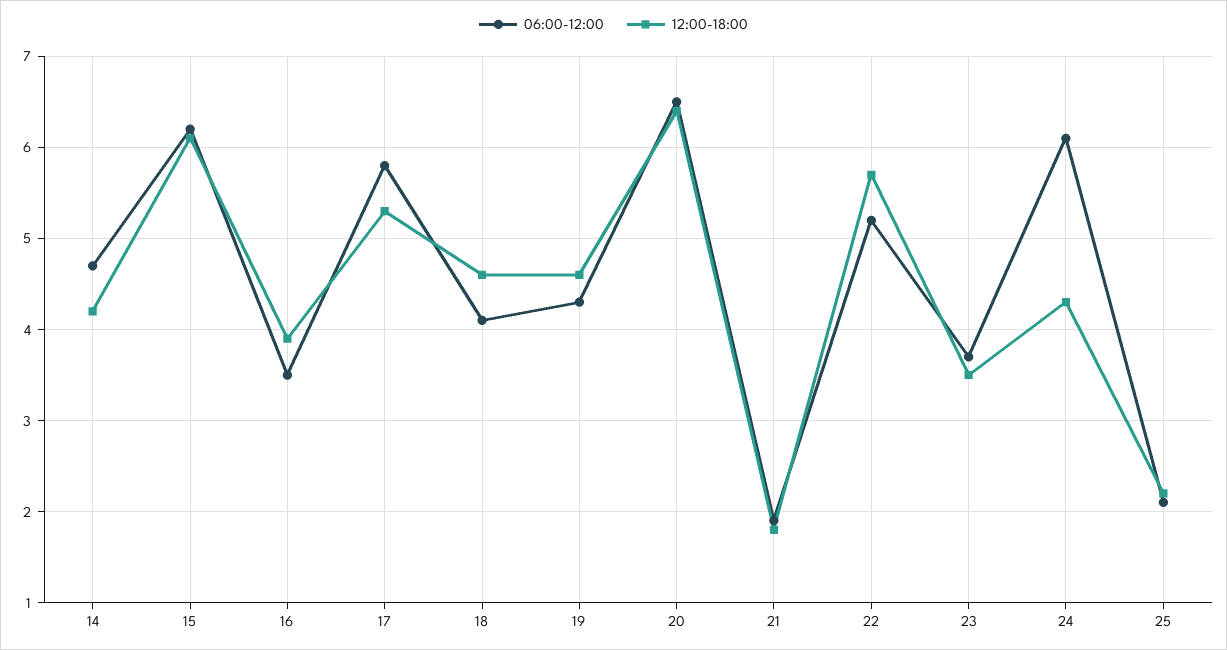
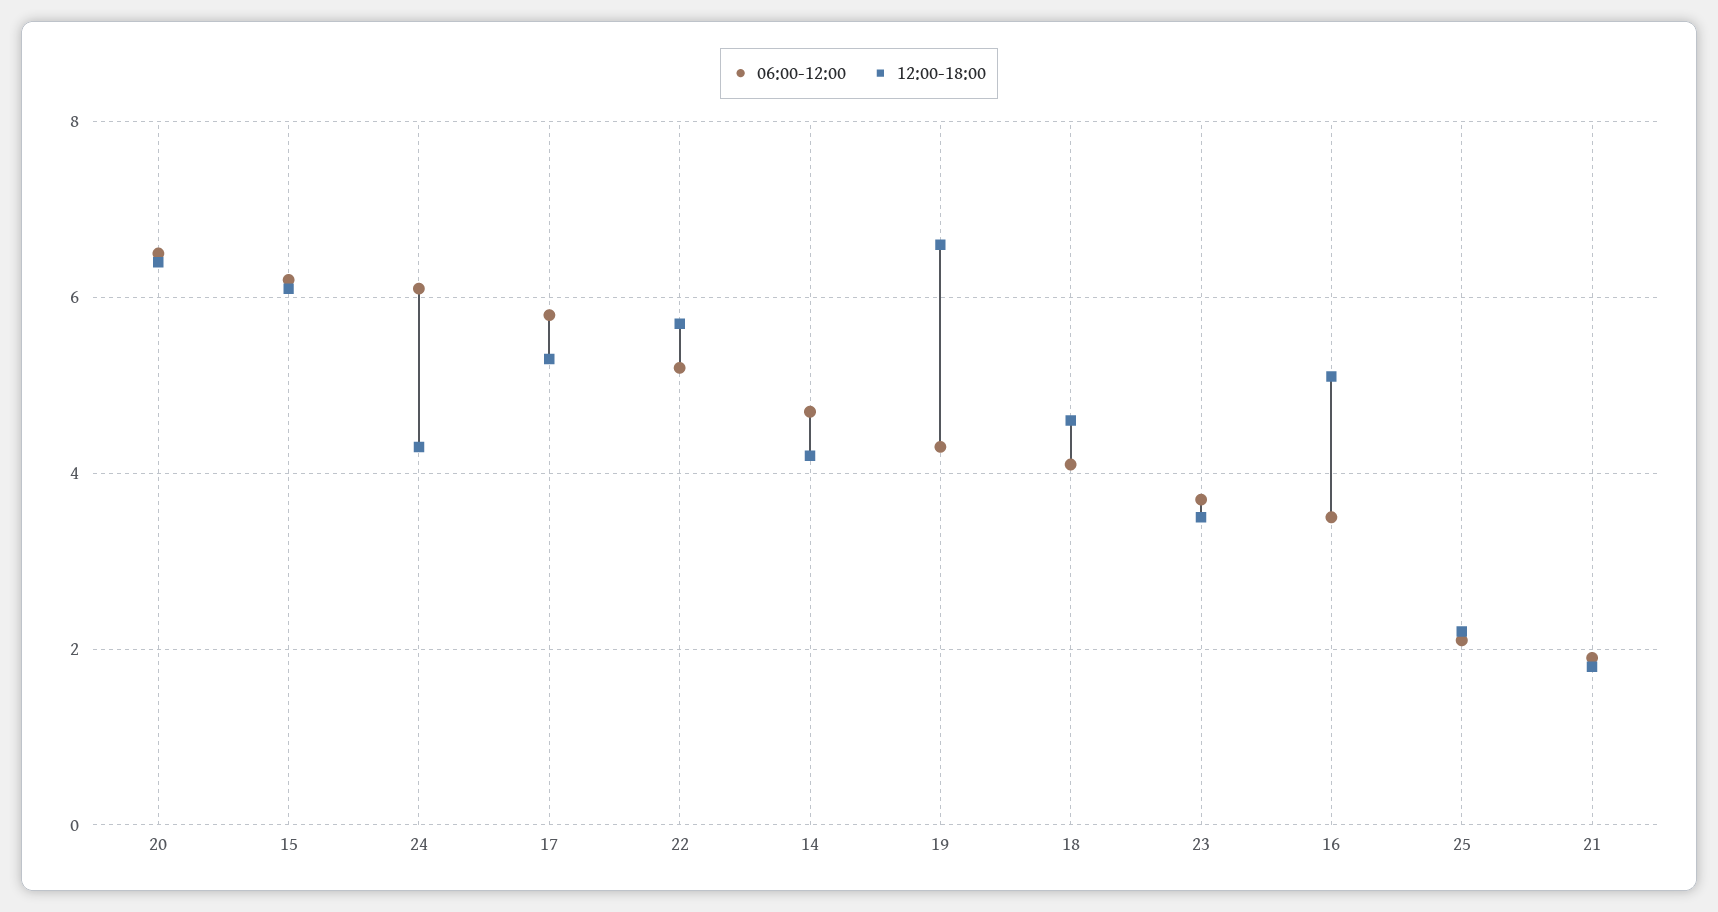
12:00-18:00, 16: 3.9 -> 5
12:00-18:00, 19: 4.6 -> 6.5

